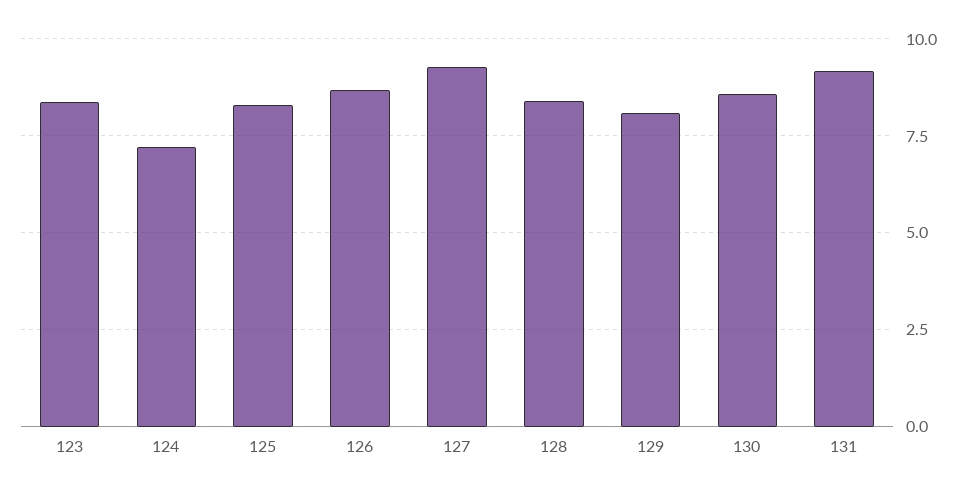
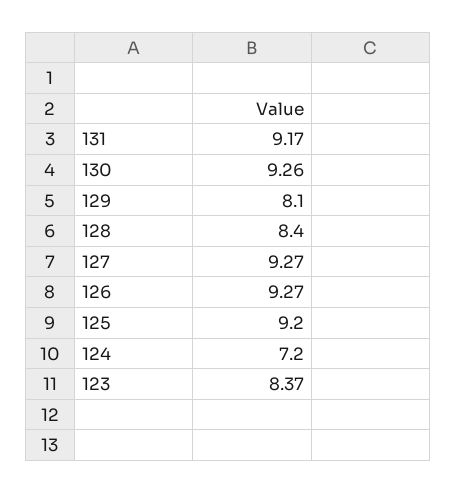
125: 8.25 -> 9.2
126: 8.75 -> 9.27
130: 8.5 -> 9.26

